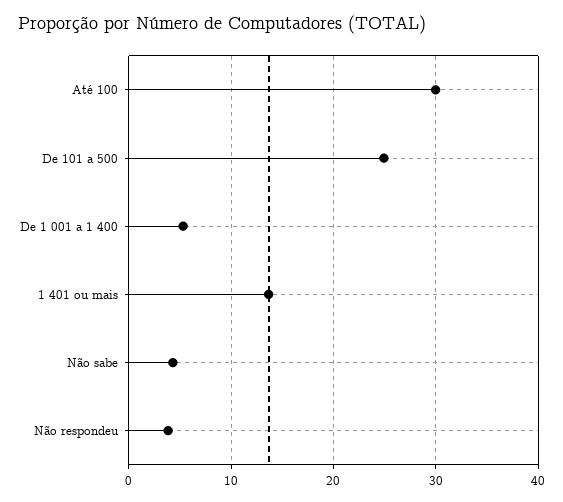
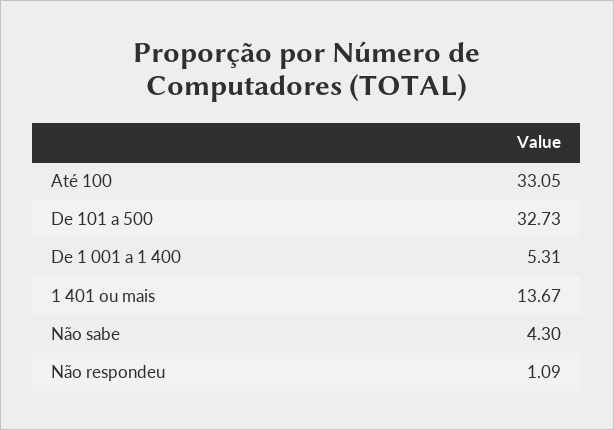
Até 100: 30 -> 33.05
De 101 a 500: 25 -> 32.73
Não respondeu: 4 -> 1.09

